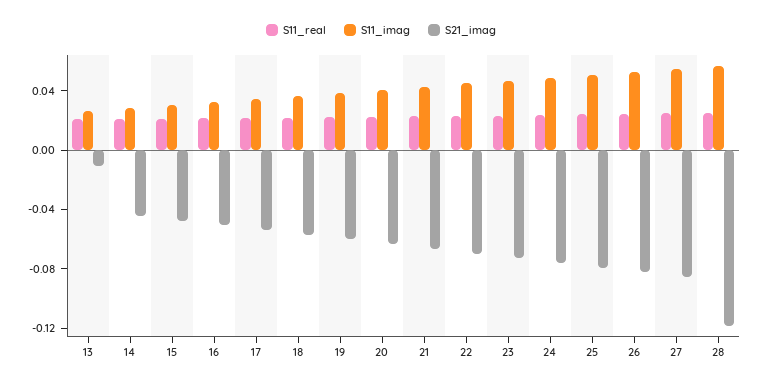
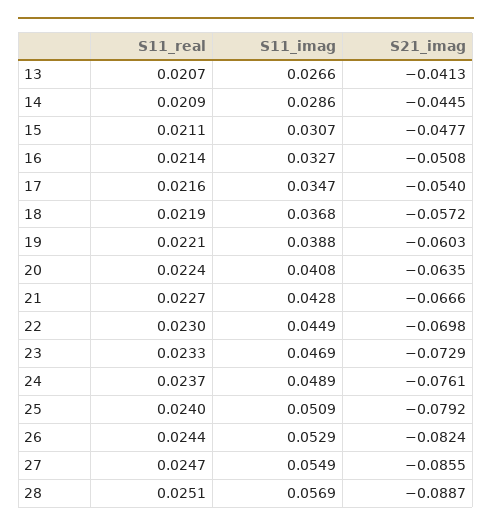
S21_imag, 13: -0.01 -> -0.0413
S21_imag, 28: -0.12 -> -0.0887

